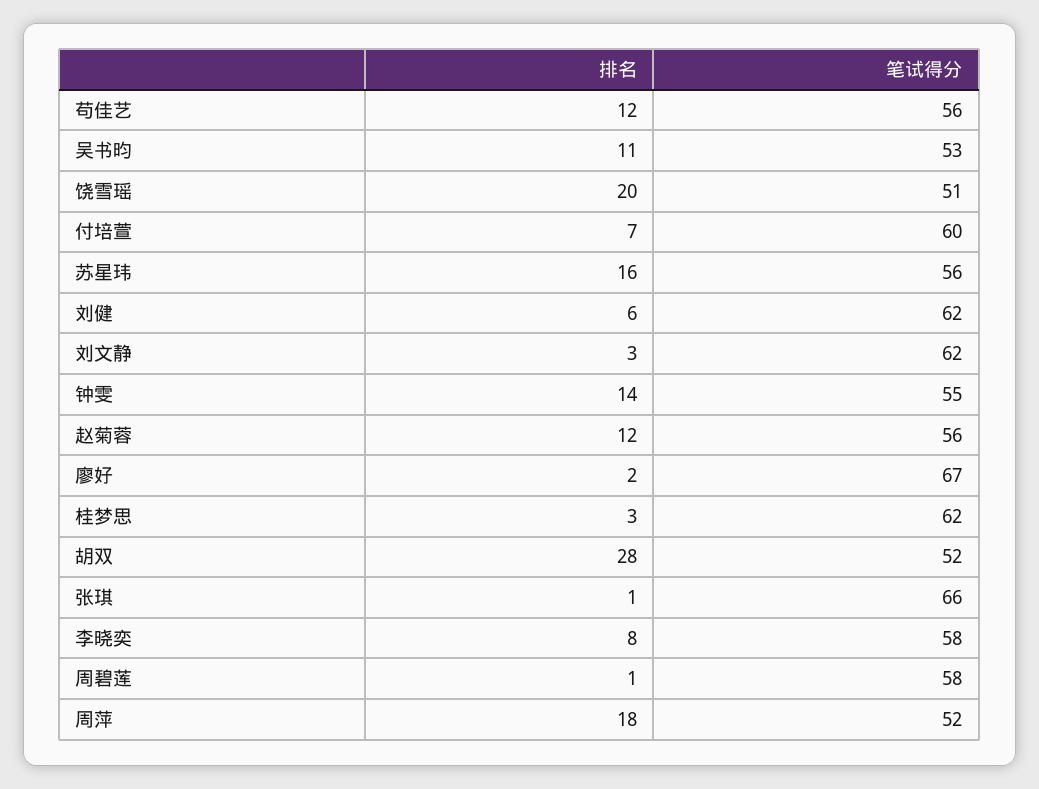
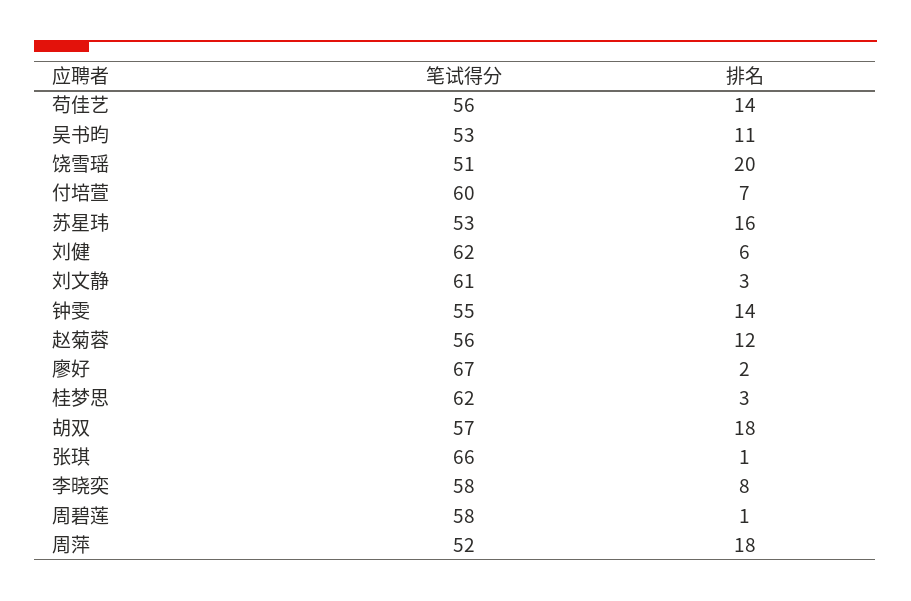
排名, 苟佳艺: 12 -> 14
笔试得分, 苏星玮: 56 -> 53
笔试得分, 刘文静: 62 -> 61
排名, 胡双: 28 -> 18
笔试得分, 胡双: 52 -> 57

